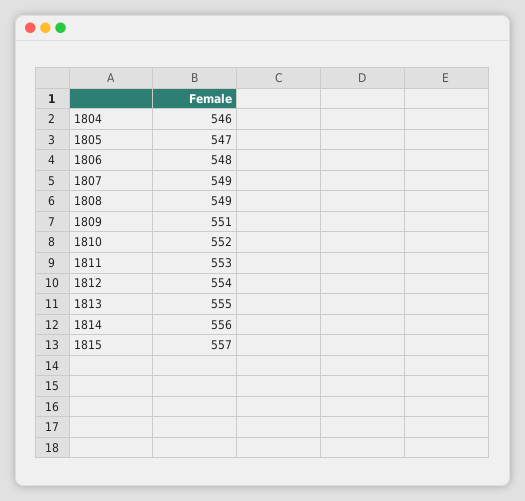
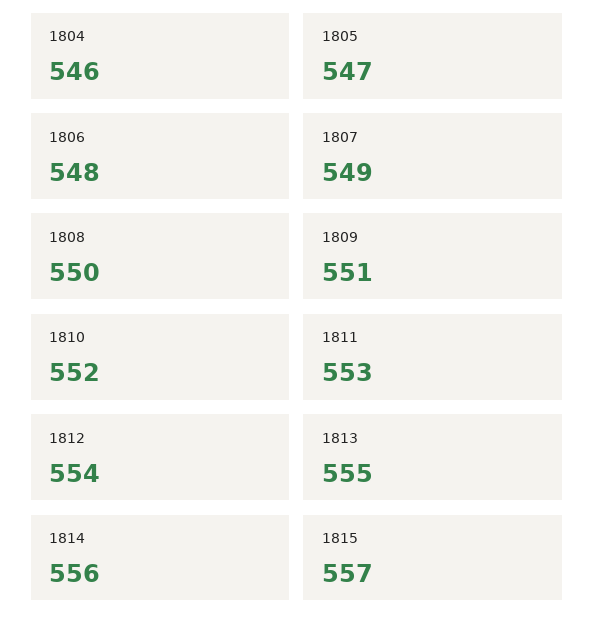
1808: 549 -> 550

